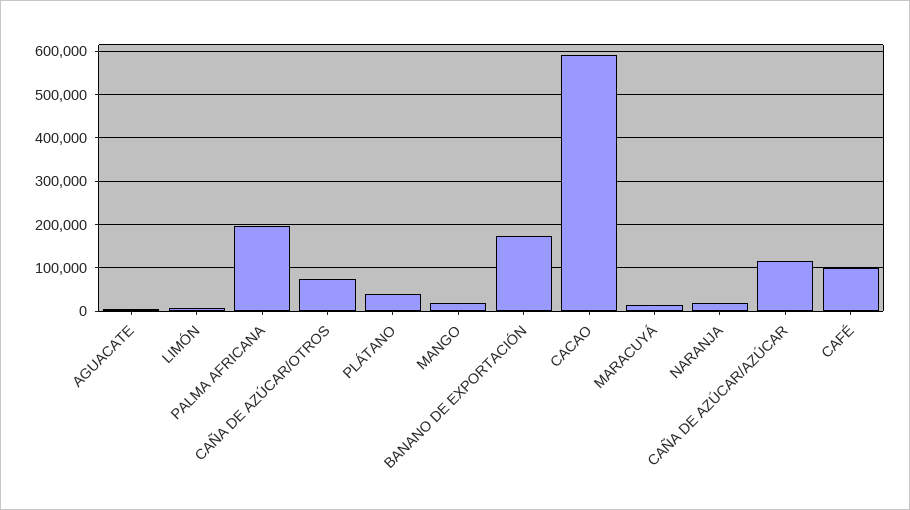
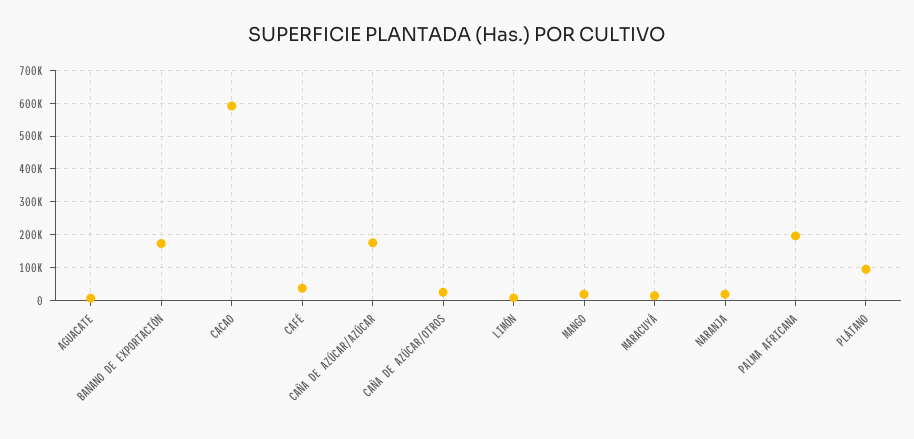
CAÑA DE AZÚCAR/OTROS: 80000 -> 20000
PLÁTANO: 40000 -> 100000
CAÑA DE AZÚCAR/AZÚCAR: 120000 -> 180000
CAFÉ: 100000 -> 40000

